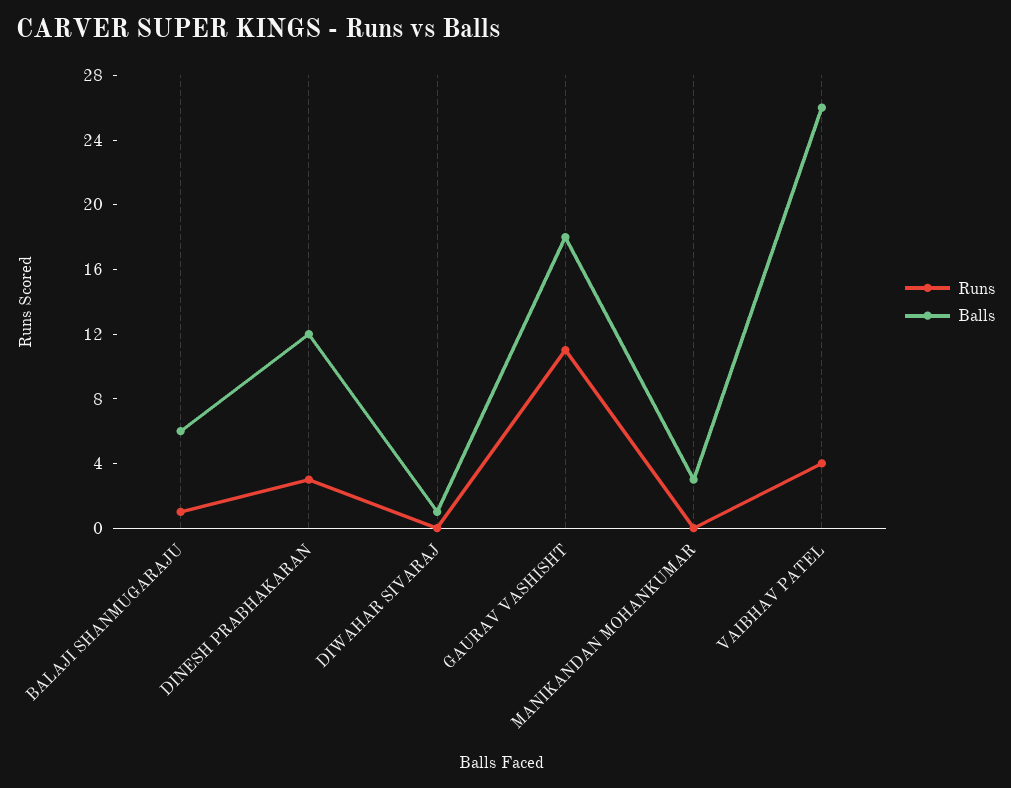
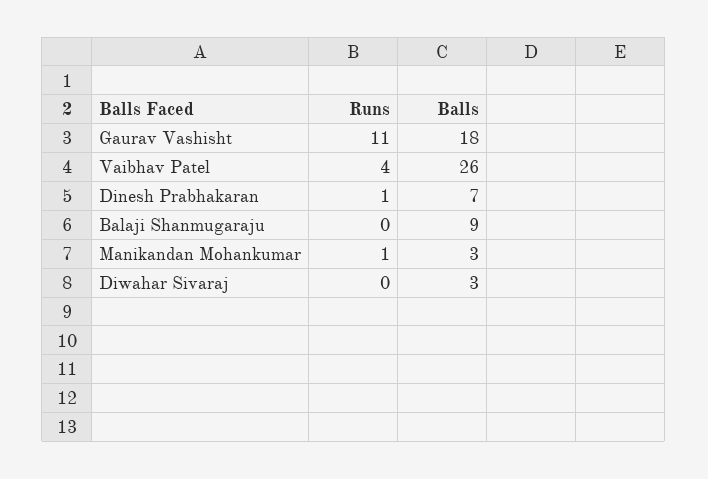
Runs, BALAJI SHANMUGARAJU: 1 -> 0
Balls, BALAJI SHANMUGARAJU: 6 -> 9
Runs, DINESH PRABHAKARAN: 3 -> 1
Balls, DINESH PRABHAKARAN: 12 -> 7
Balls, DIWAHAR SIVARAJ: 1 -> 3
Runs, MANIKANDAN MOHANKUMAR: 0 -> 1

